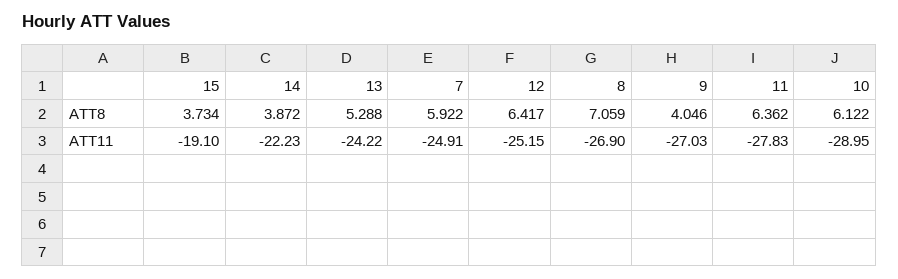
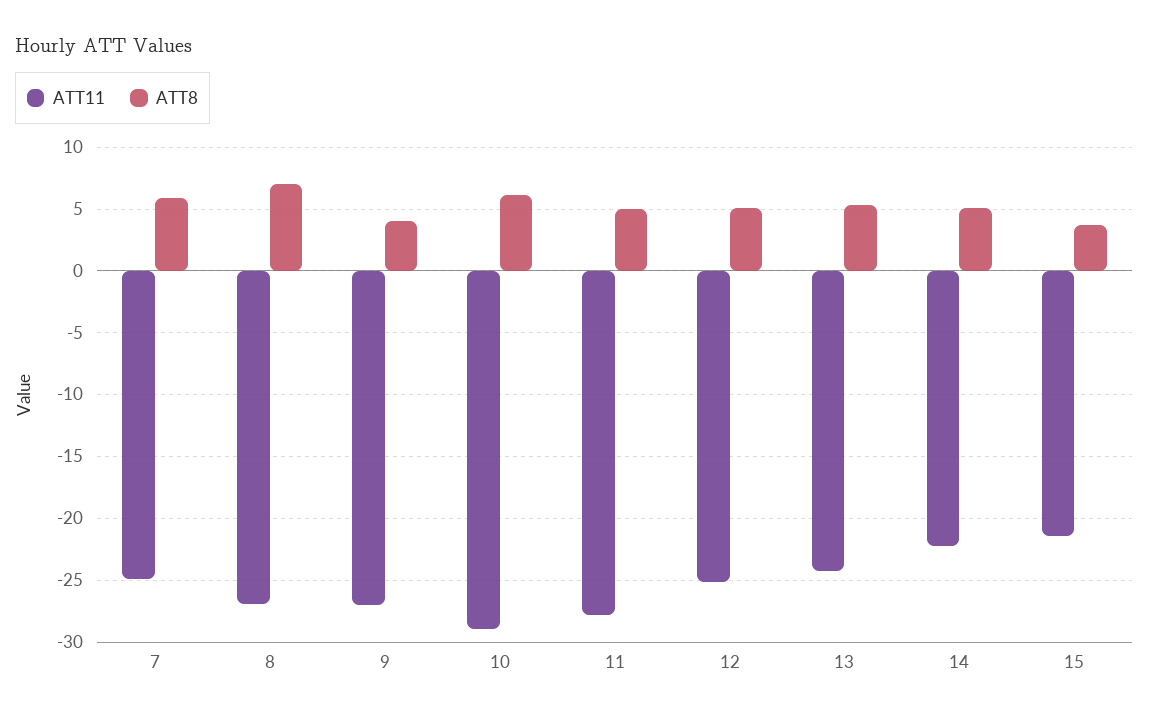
ATT8, 14: 3.872 -> 5
ATT8, 12: 6.417 -> 5
ATT8, 11: 6.362 -> 5
ATT11, 15: -19.1 -> -21.5

